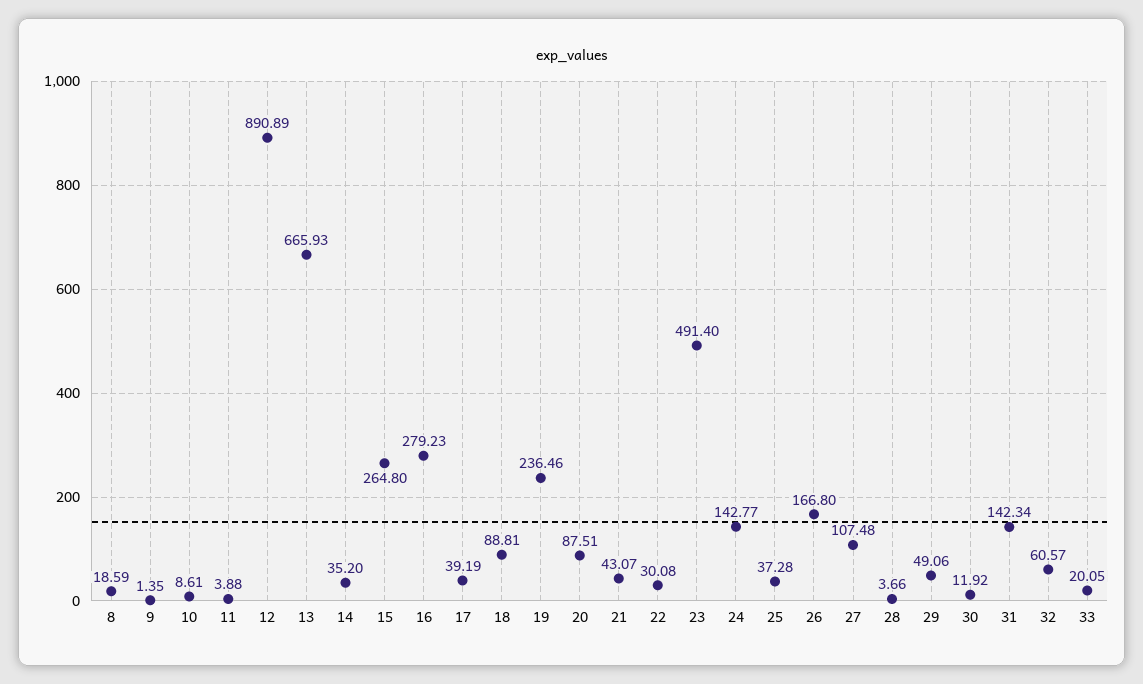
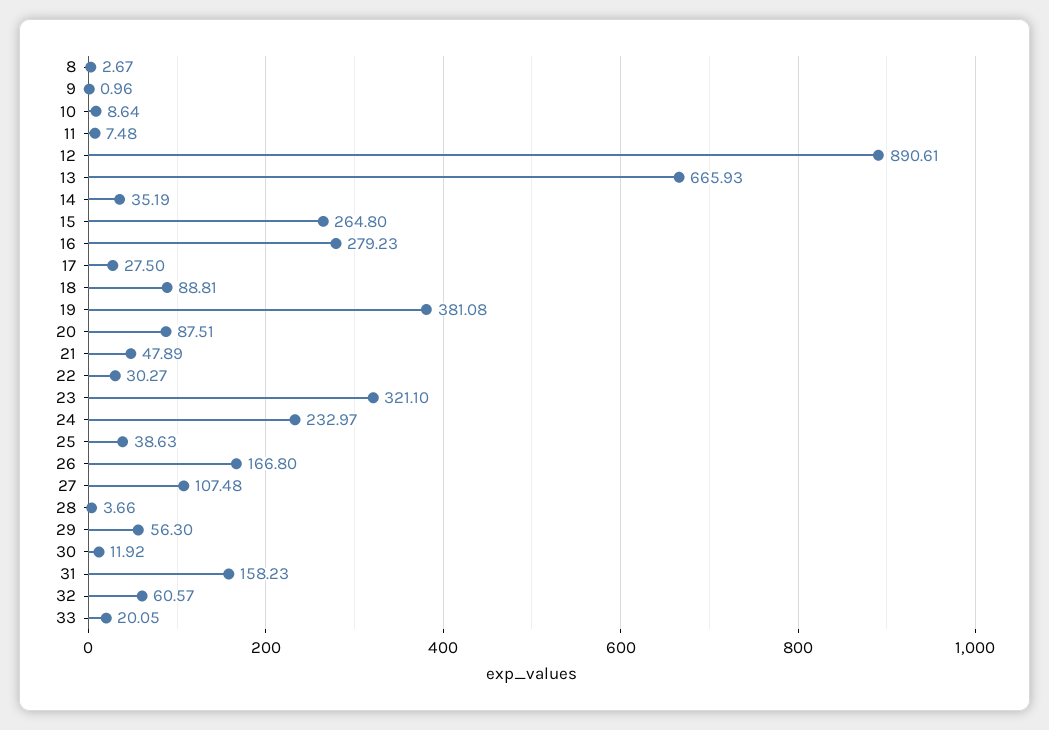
8: 18.59 -> 2.67
9: 1.35 -> 0.96
10: 8.61 -> 8.64
11: 3.88 -> 7.48
12: 890.89 -> 890.61
14: 35.2 -> 35.19
17: 39.19 -> 27.5
19: 236.46 -> 381.08
21: 43.07 -> 47.89
22: 30.08 -> 30.27
23: 491.4 -> 321.1
24: 142.77 -> 232.97
25: 37.28 -> 38.63
29: 49.06 -> 56.3
31: 142.34 -> 158.23

